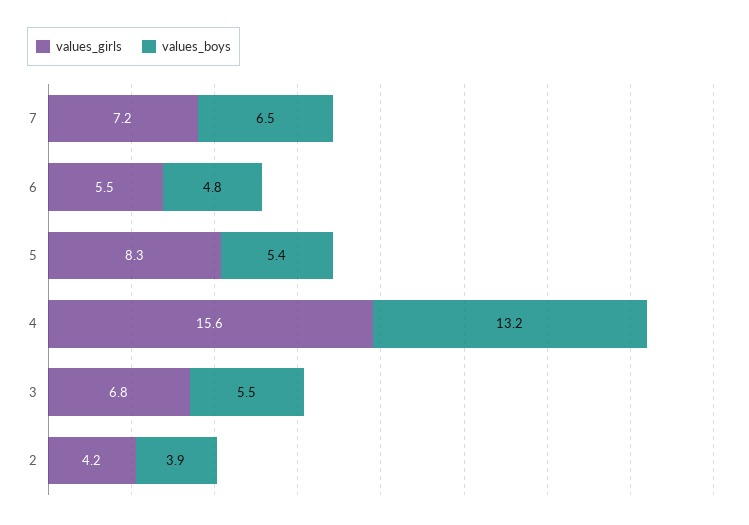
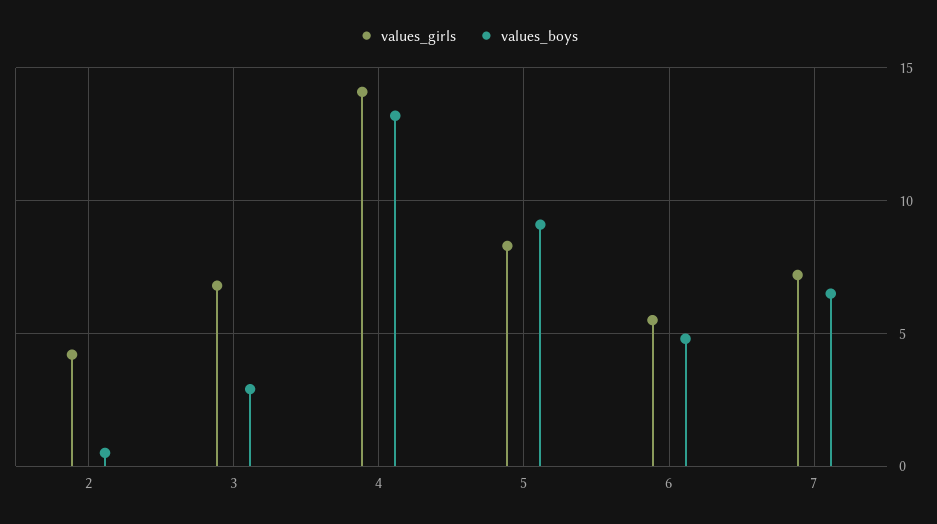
values_boys, 5: 5.4 -> 9
values_girls, 4: 15.6 -> 14
values_boys, 3: 5.5 -> 3
values_boys, 2: 3.9 -> 0.5

